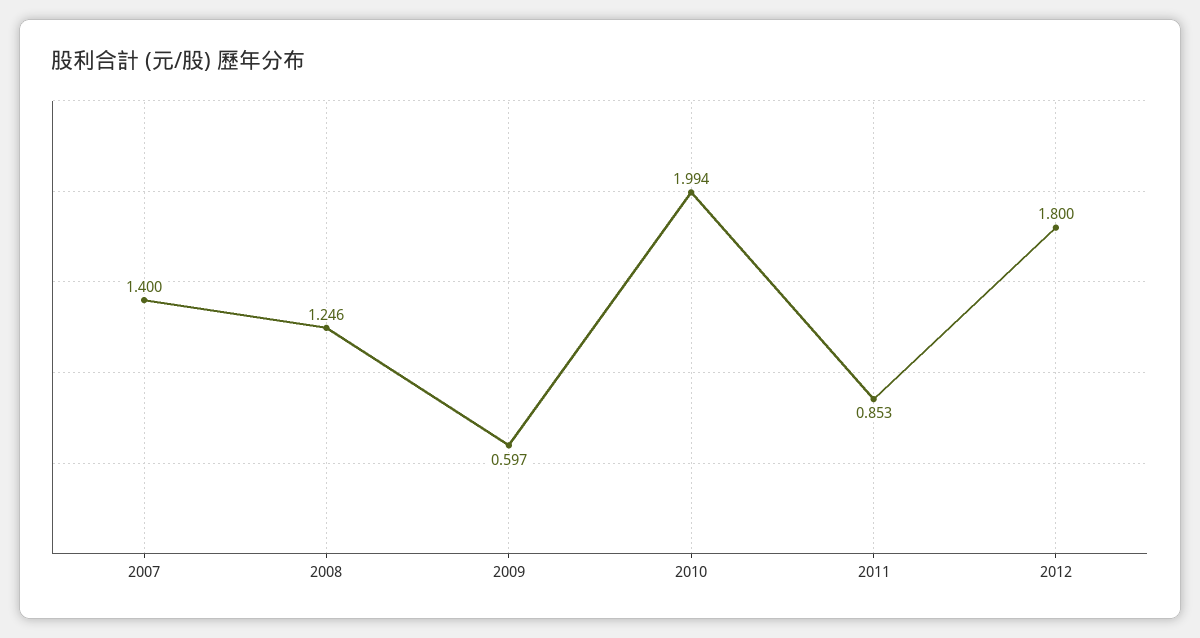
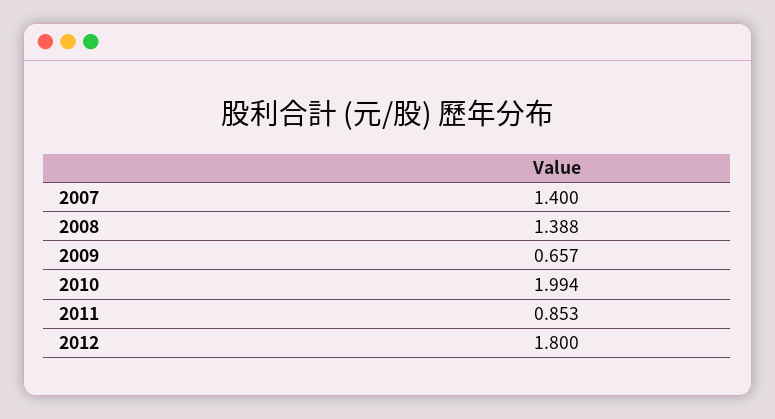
2008: 1.246 -> 1.388
2009: 0.597 -> 0.657

